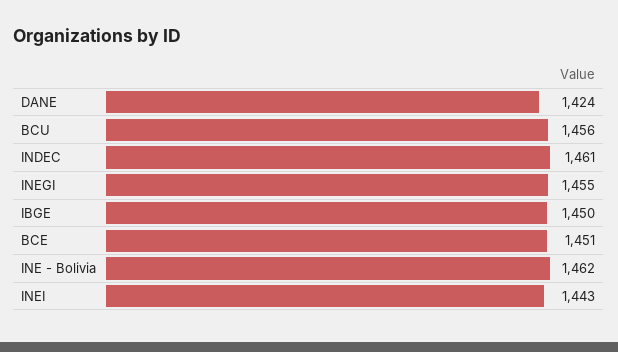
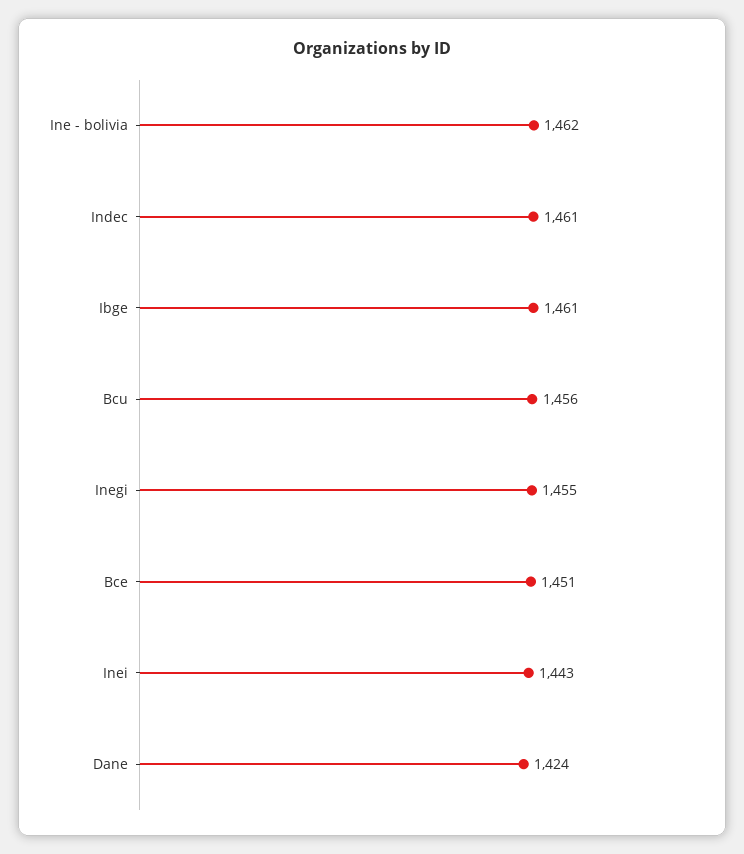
IBGE: 1450 -> 1461

